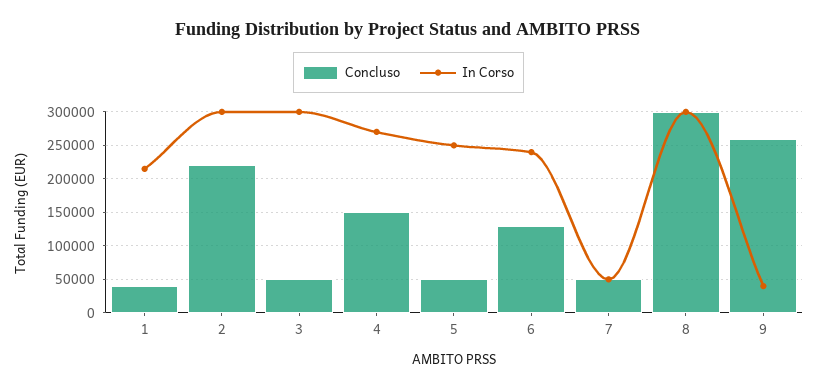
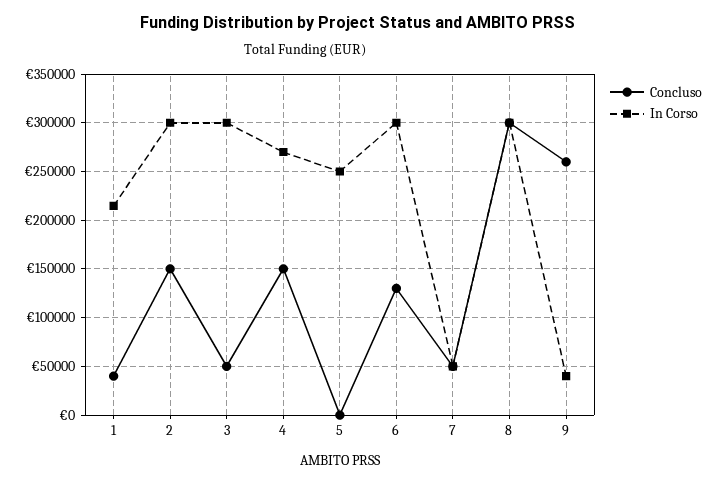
Concluso, 2: 220000 -> 150000
Concluso, 5: 50000 -> 0
In Corso, 6: 240000 -> 300000

